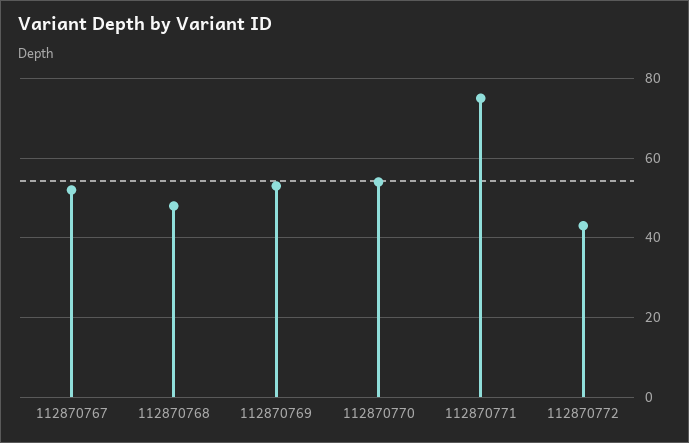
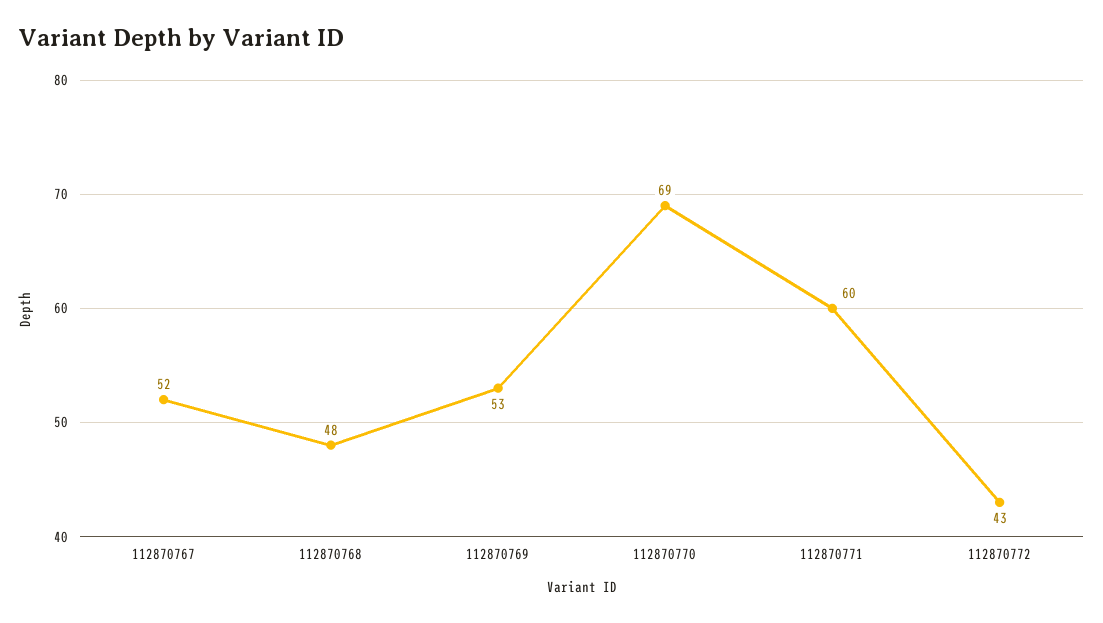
112870770: 55 -> 69
112870771: 75 -> 60

